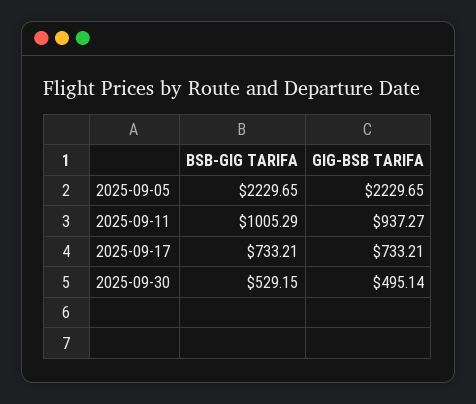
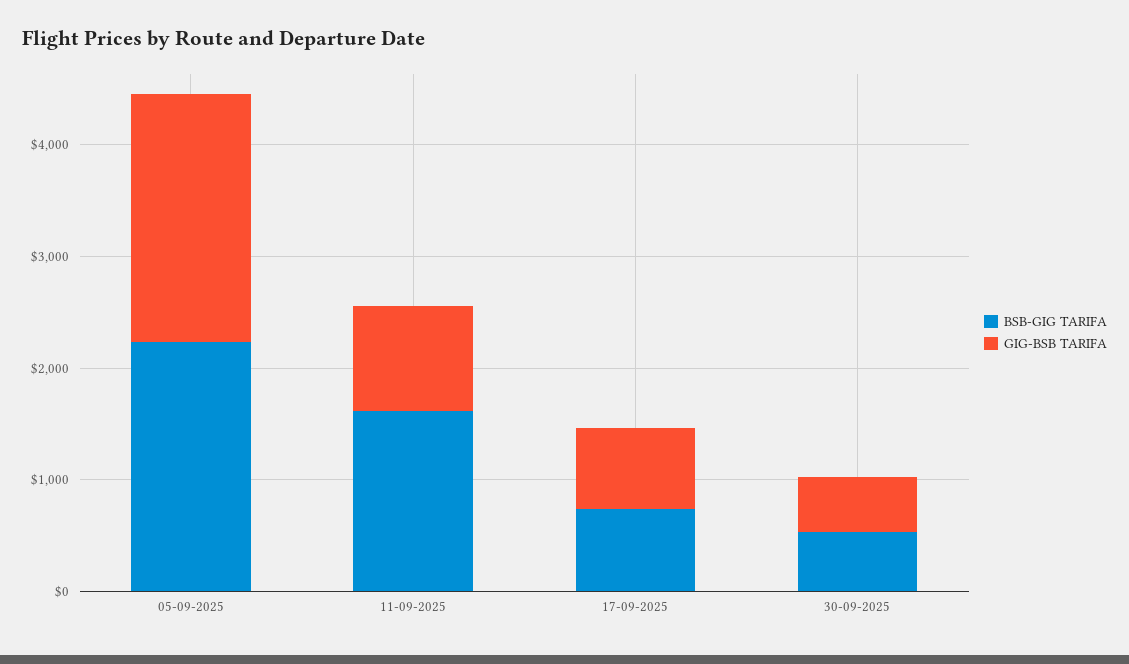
BSB-GIG TARIFA, 2025-09-11: 1005.29 -> 1600

